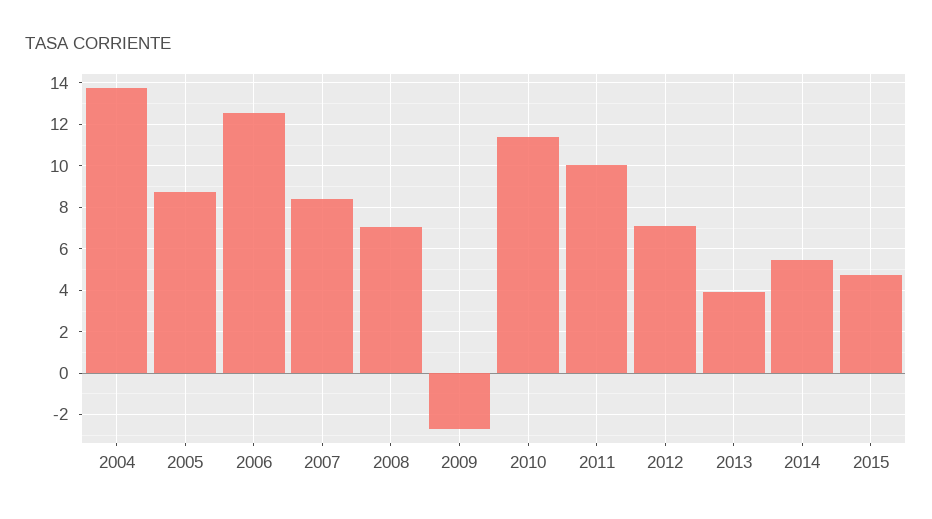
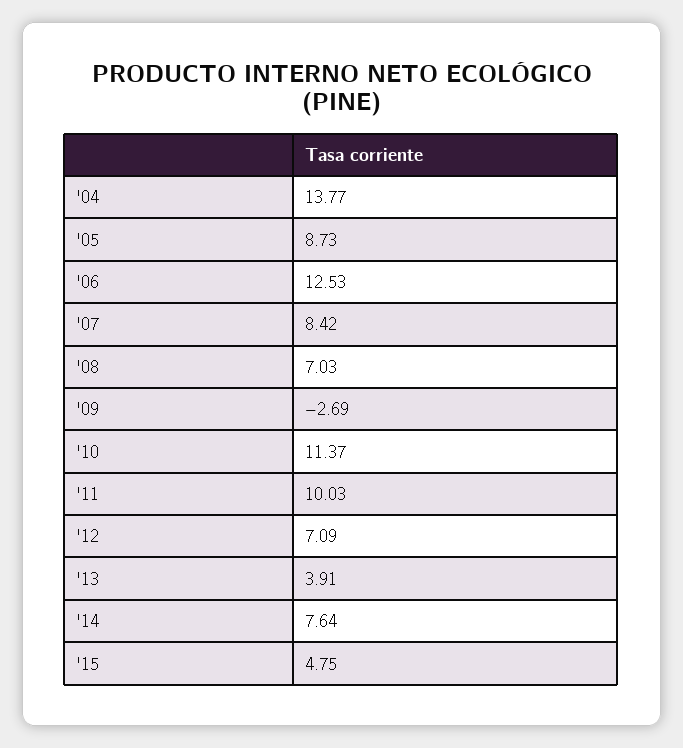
2014: 5.5 -> 7.64

